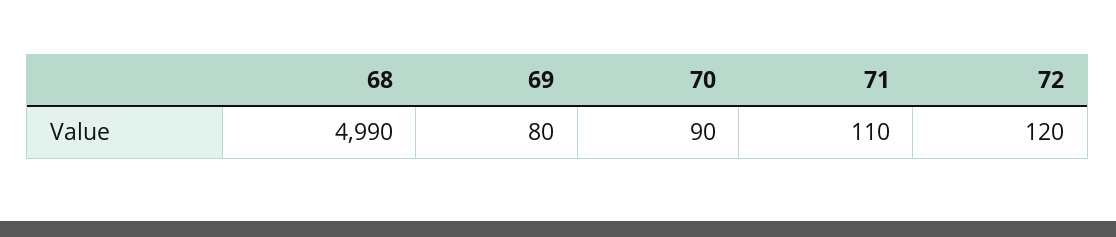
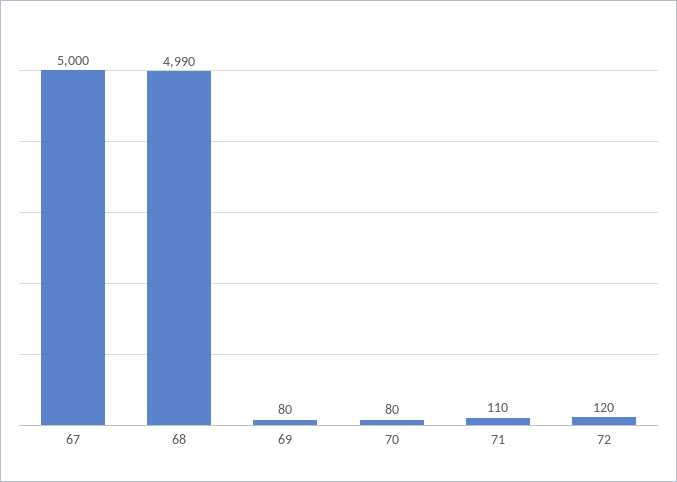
70: 90 -> 80
67: none -> 5000

